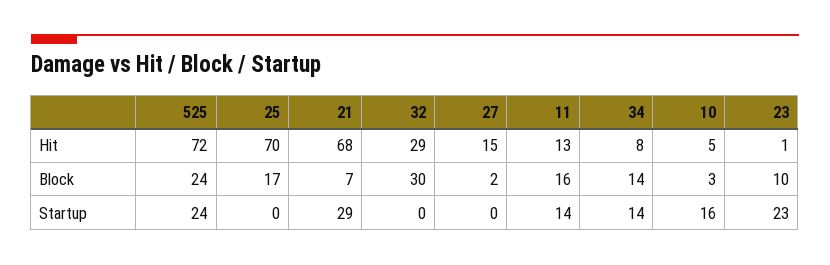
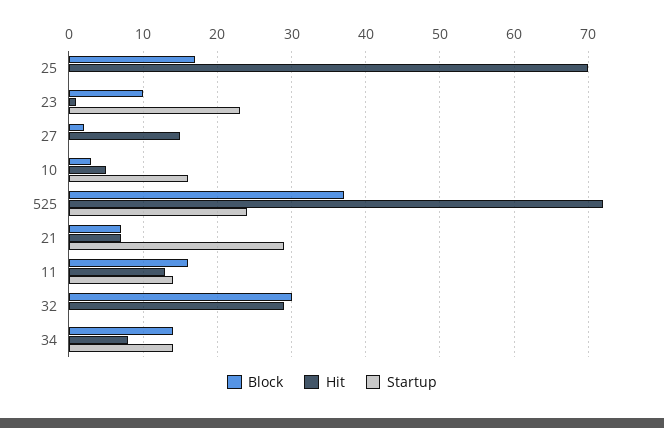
Hit, 21: 68 -> 7
Block, 525: 24 -> 37

